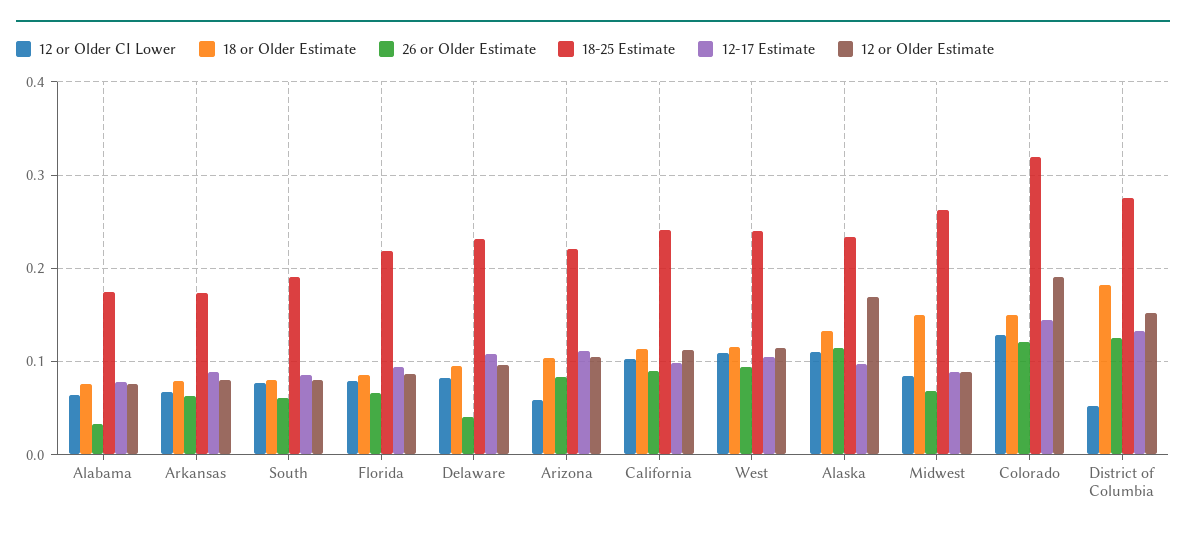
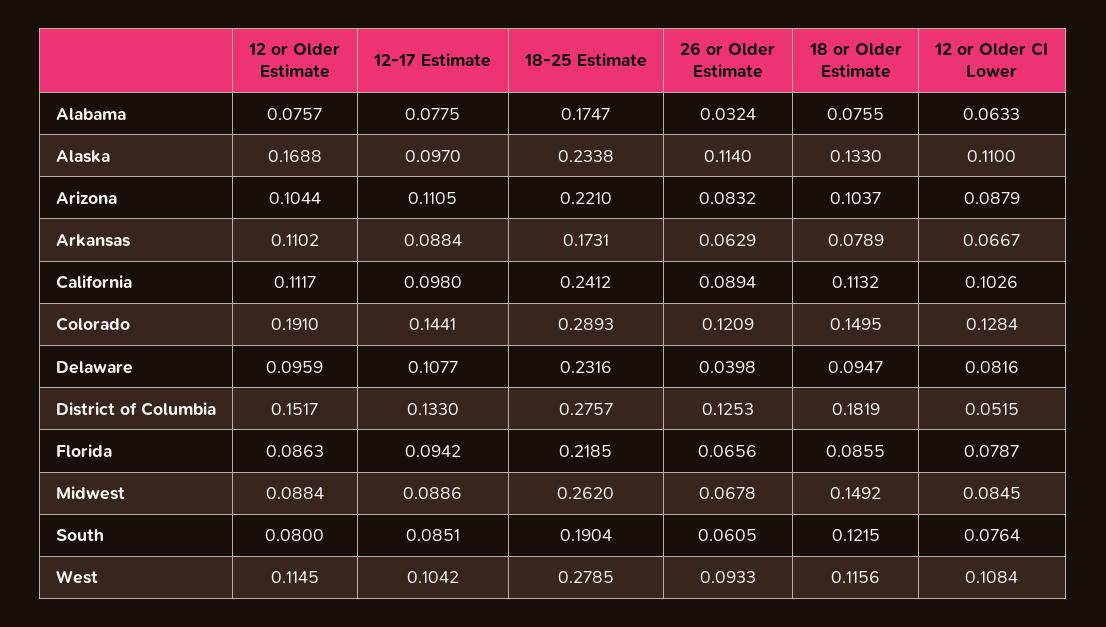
12 or Older Estimate, Arkansas: 0.08 -> 0.1102
18 or Older Estimate, South: 0.08 -> 0.1215
12 or Older CI Lower, Arizona: 0.06 -> 0.0879
18-25 Estimate, West: 0.24 -> 0.2785
18-25 Estimate, Colorado: 0.32 -> 0.2893

